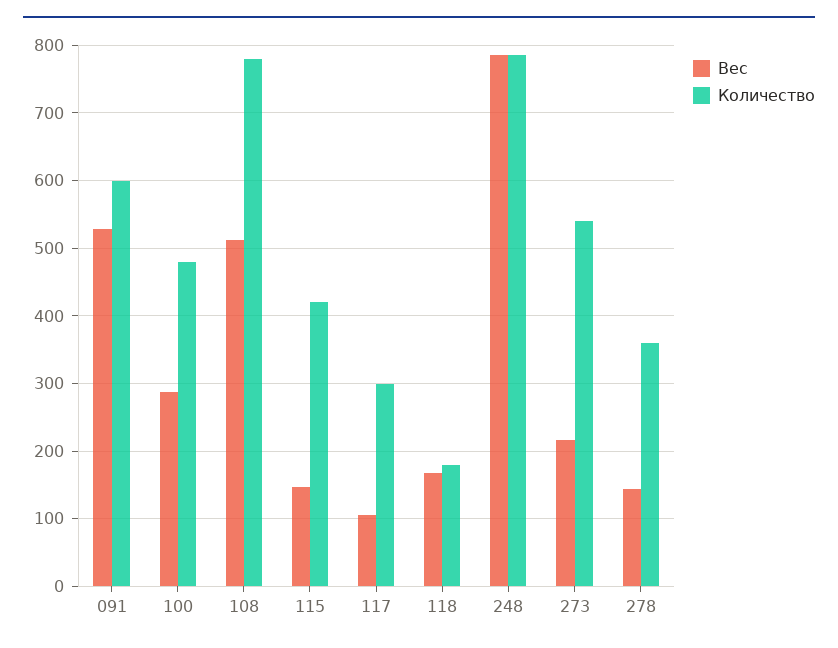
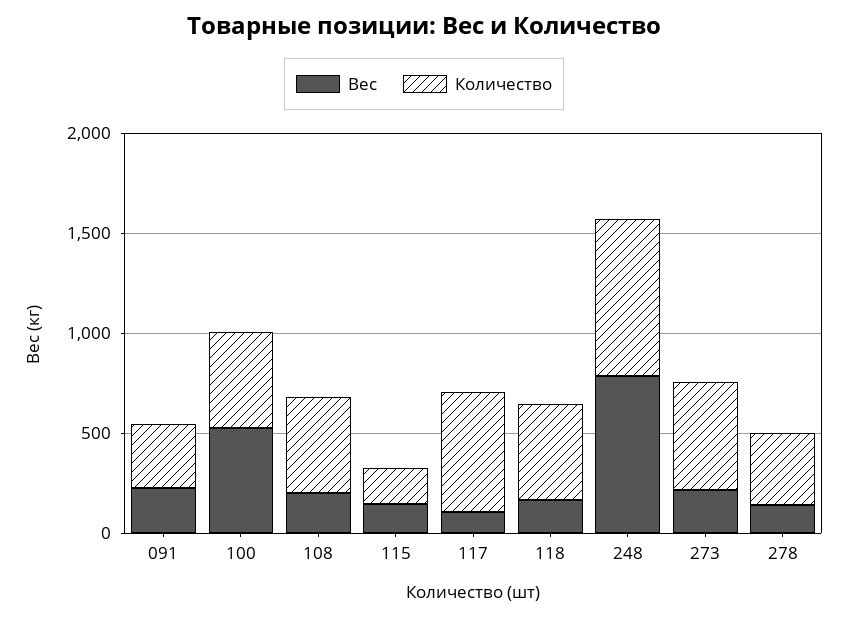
Вес, 091: 530 -> 200
Количество, 091: 600 -> 300
Вес, 100: 290 -> 500
Вес, 108: 510 -> 200
Количество, 108: 780 -> 500
Количество, 115: 420 -> 200
Количество, 117: 300 -> 600
Количество, 118: 180 -> 500

